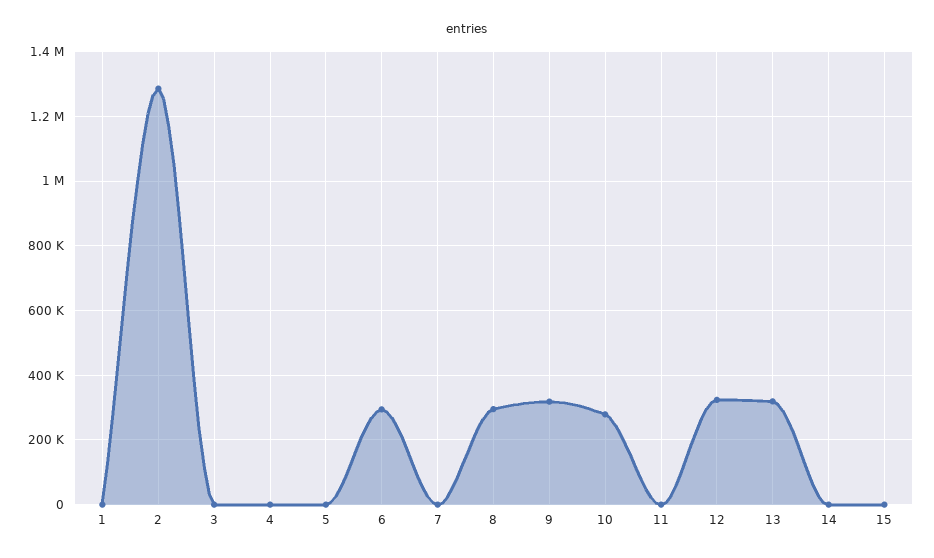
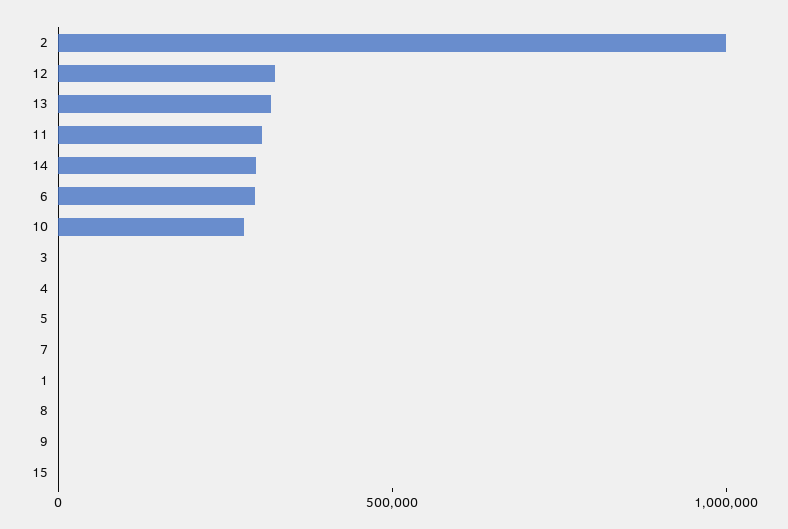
2: 1280000 -> 1000000
8: 300000 -> 0
9: 320000 -> 0
11: 0 -> 300000
14: 0 -> 300000

